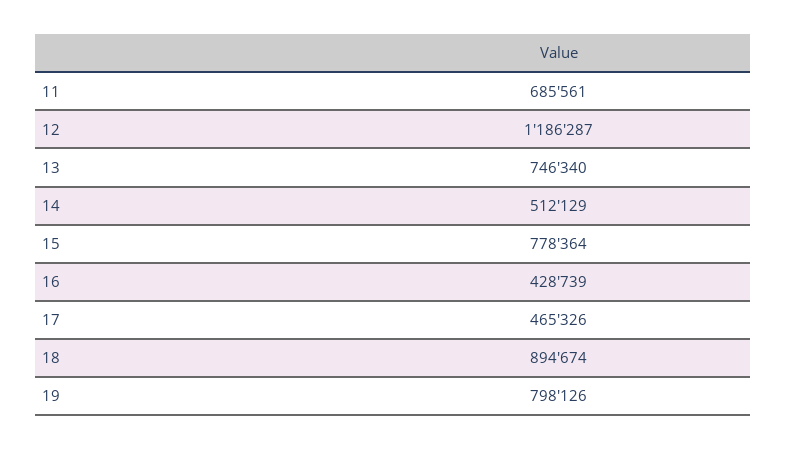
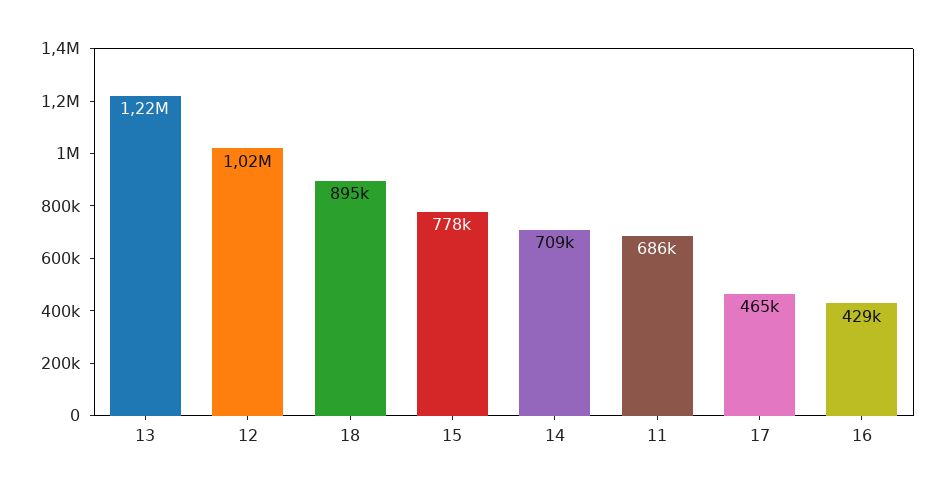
12: 1186287 -> 1020000
13: 746340 -> 1220000
14: 512129 -> 709000
19: 798126 -> none

